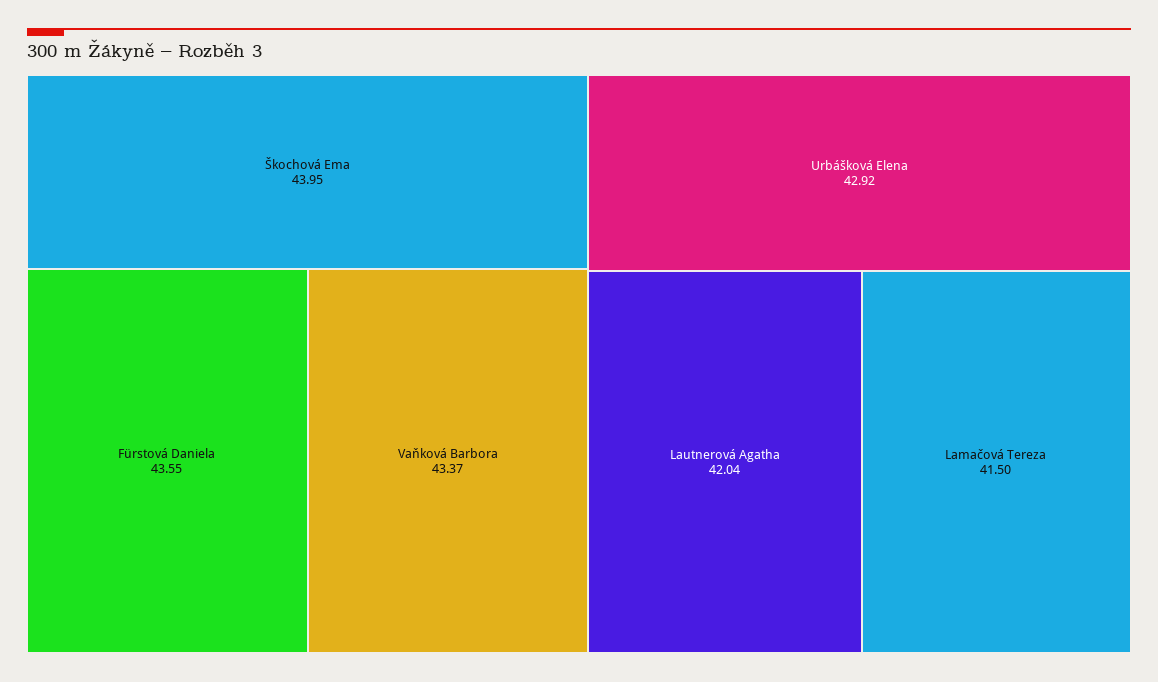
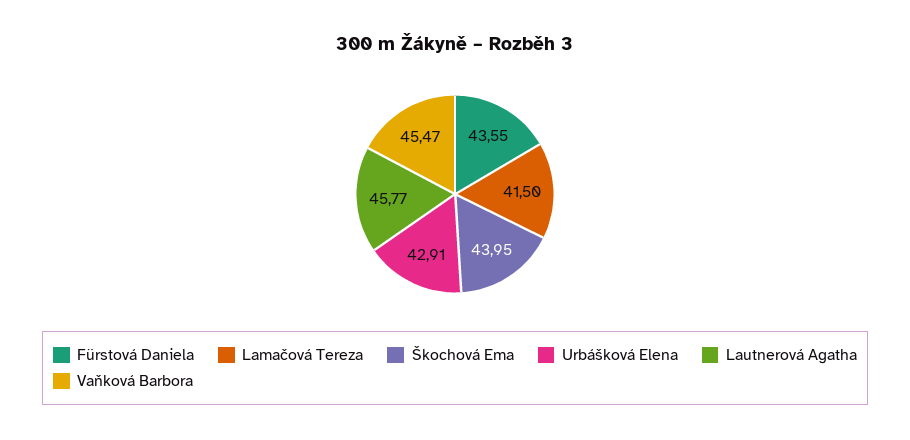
Vaňková Barbora: 43.37 -> 45.47
Urbášková Elena: 42.92 -> 42.91
Lautnerová Agatha: 42.04 -> 45.77

